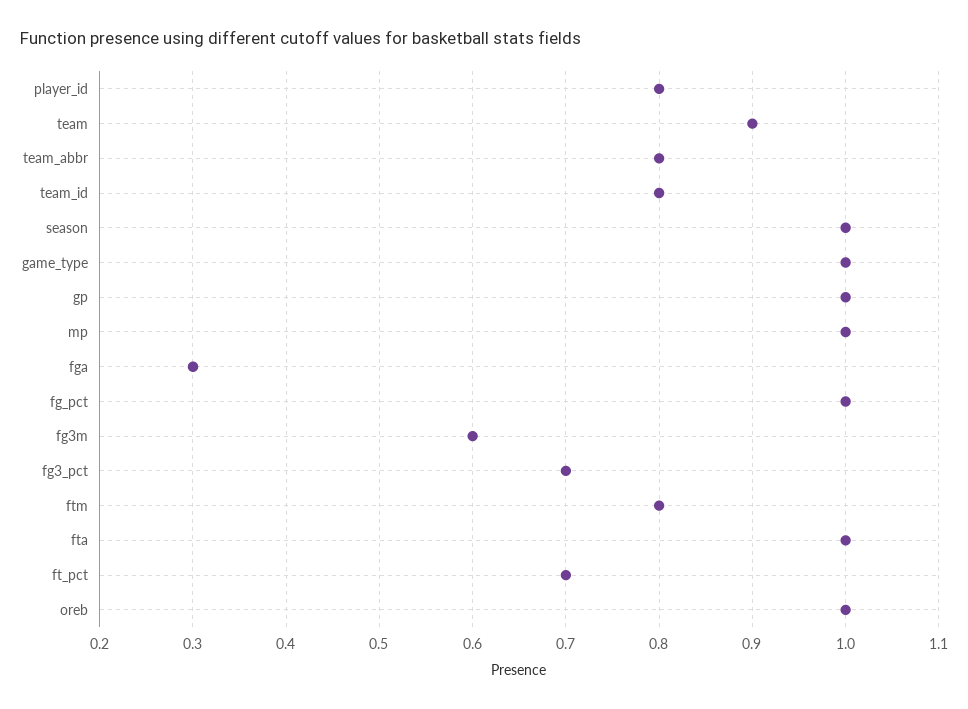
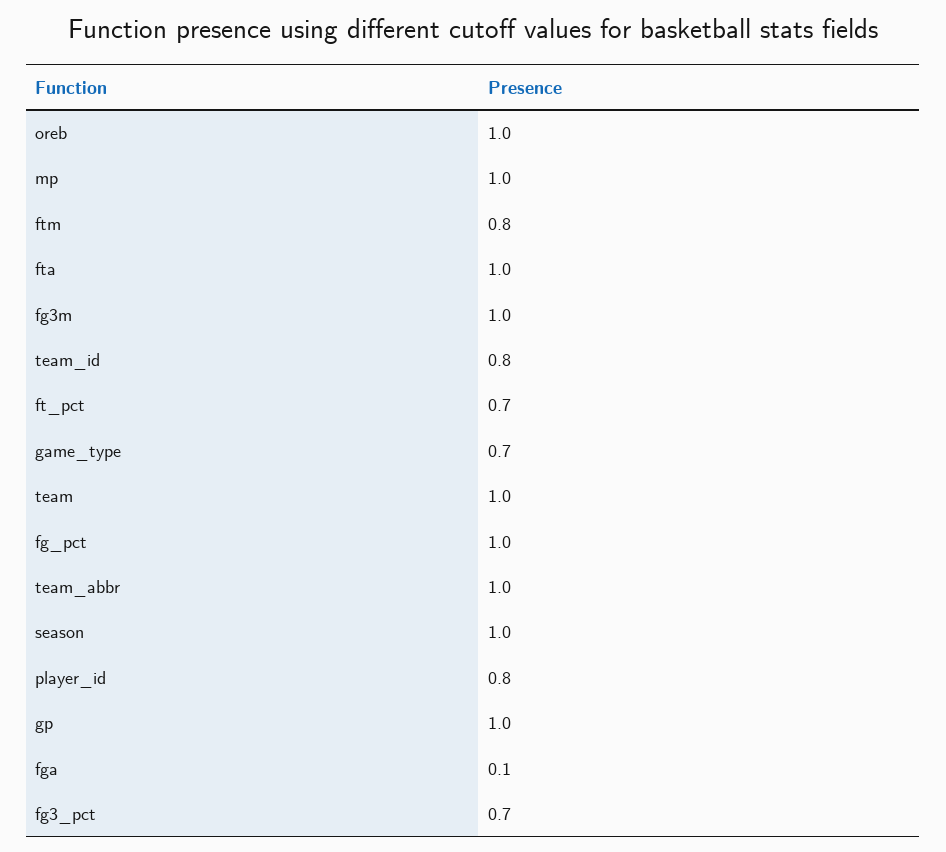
team: 0.9 -> 1
team_abbr: 0.8 -> 1
game_type: 1 -> 0.7
fga: 0.3 -> 0.1
fg3m: 0.6 -> 1

